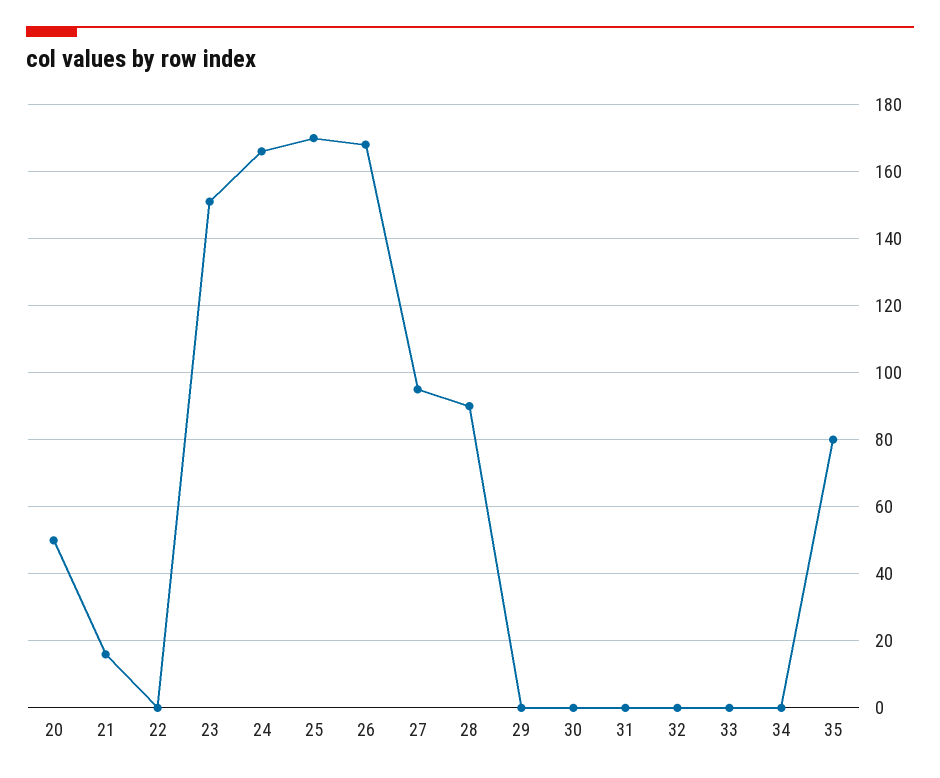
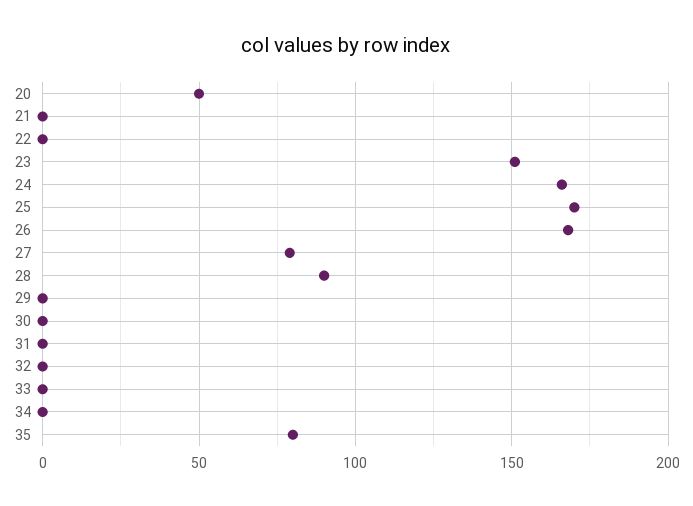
21: 15 -> 0
27: 95 -> 80

